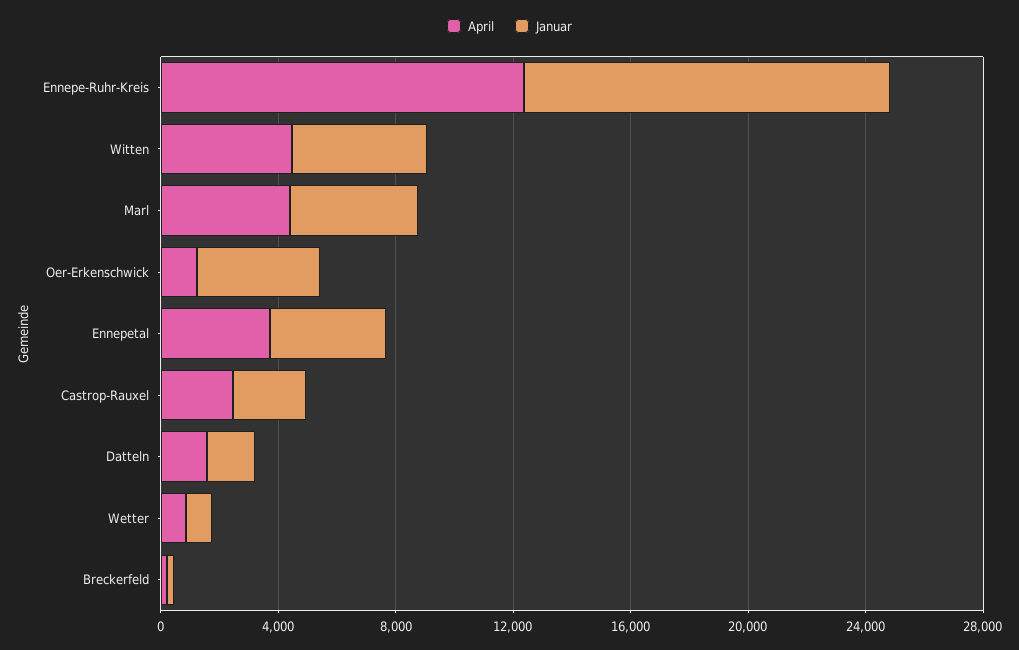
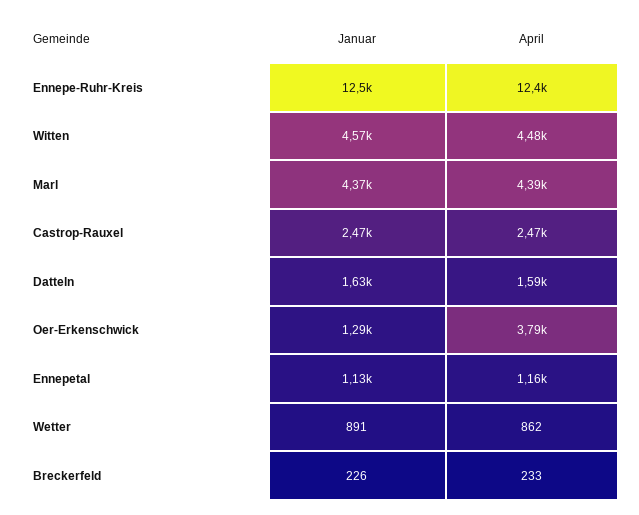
April, Oer-Erkenschwick: 1000 -> 3790
Januar, Oer-Erkenschwick: 4000 -> 1290
April, Ennepetal: 4000 -> 1160
Januar, Ennepetal: 4000 -> 1130

